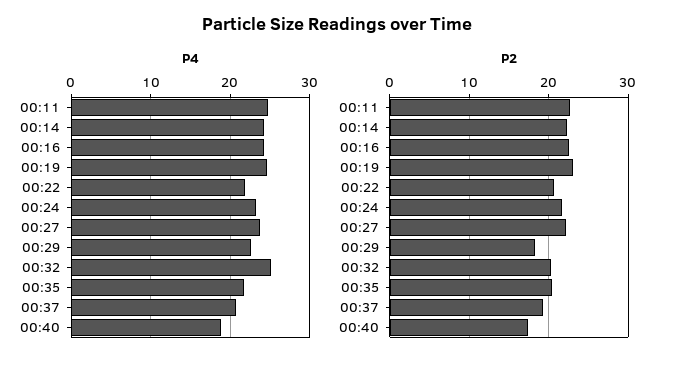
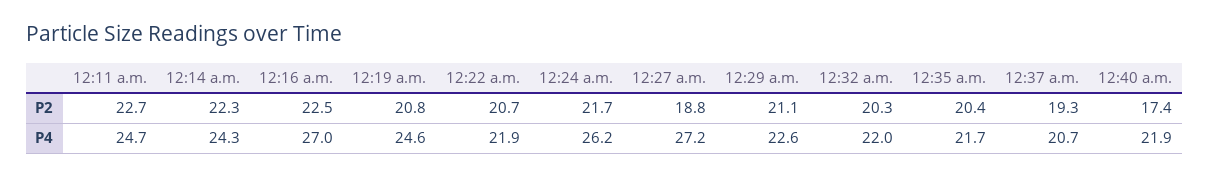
P4, 00:16: 24 -> 27
P4, 00:24: 23 -> 26.2
P4, 00:27: 24 -> 27.2
P4, 00:32: 25 -> 22
P4, 00:40: 19 -> 21.9
P2, 00:19: 23 -> 20.8
P2, 00:27: 22 -> 18.8
P2, 00:29: 18 -> 21.1

